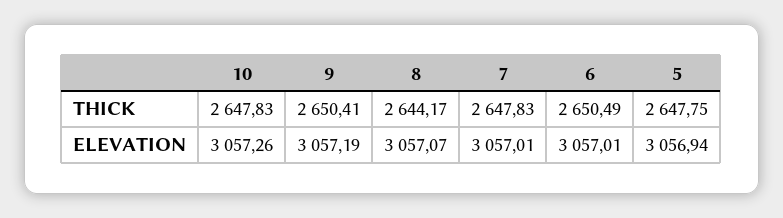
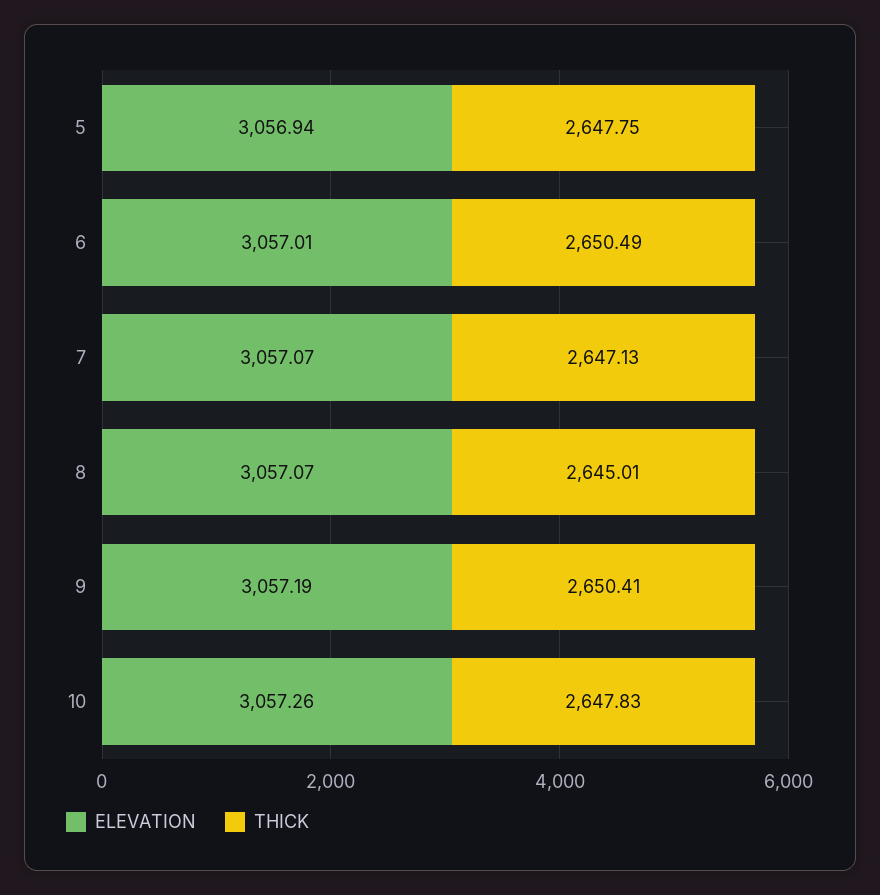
THICK, 8: 2644.17 -> 2645.01
THICK, 7: 2647.83 -> 2647.13
ELEVATION, 7: 3057.01 -> 3057.07

